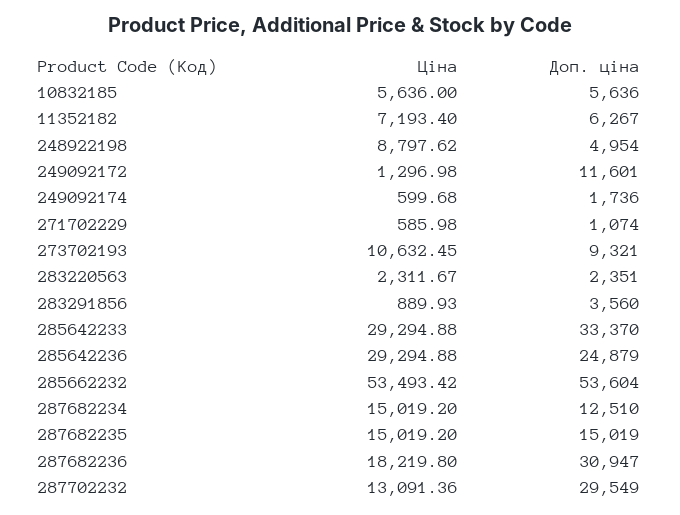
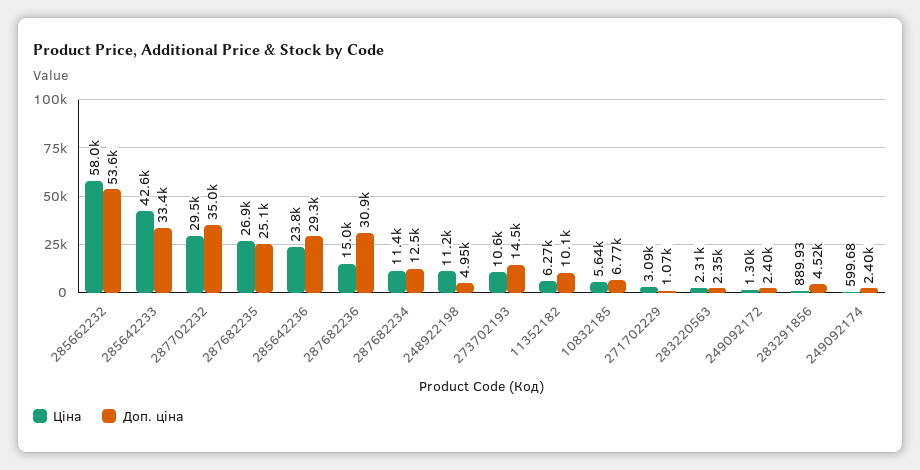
Доп. ціна, 10832185: 5636 -> 6770
Ціна, 11352182: 7193.4 -> 6270
Доп. ціна, 11352182: 6267 -> 10100
Ціна, 248922198: 8797.62 -> 11200
Доп. ціна, 249092172: 11601 -> 2400
Доп. ціна, 249092174: 1736 -> 2400
Ціна, 271702229: 585.98 -> 3090
Доп. ціна, 273702193: 9321 -> 14500
Доп. ціна, 283291856: 3560 -> 4520
Ціна, 285642233: 29294.88 -> 42600
Ціна, 285642236: 29294.88 -> 23800
Доп. ціна, 285642236: 24879 -> 29300
Ціна, 285662232: 53493.42 -> 58000
Ціна, 287682234: 15019.2 -> 11400
Ціна, 287682235: 15019.2 -> 26900
Доп. ціна, 287682235: 15019 -> 25100
Ціна, 287682236: 18219.8 -> 15000
Ціна, 287702232: 13091.36 -> 29500
Доп. ціна, 287702232: 29549 -> 35000

